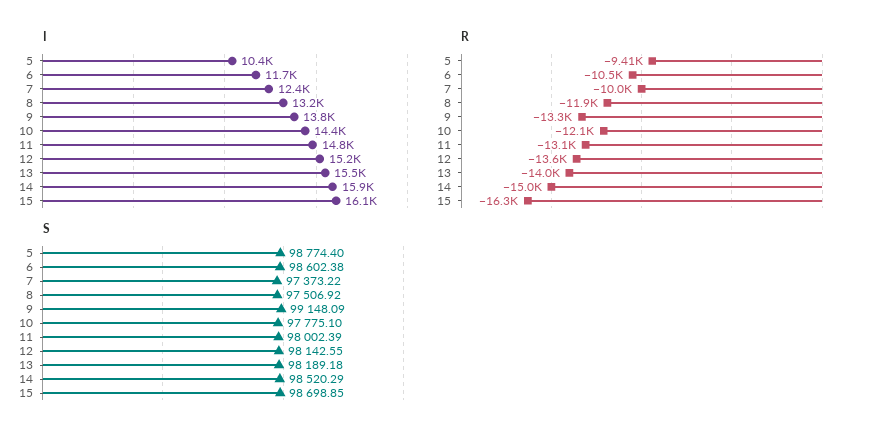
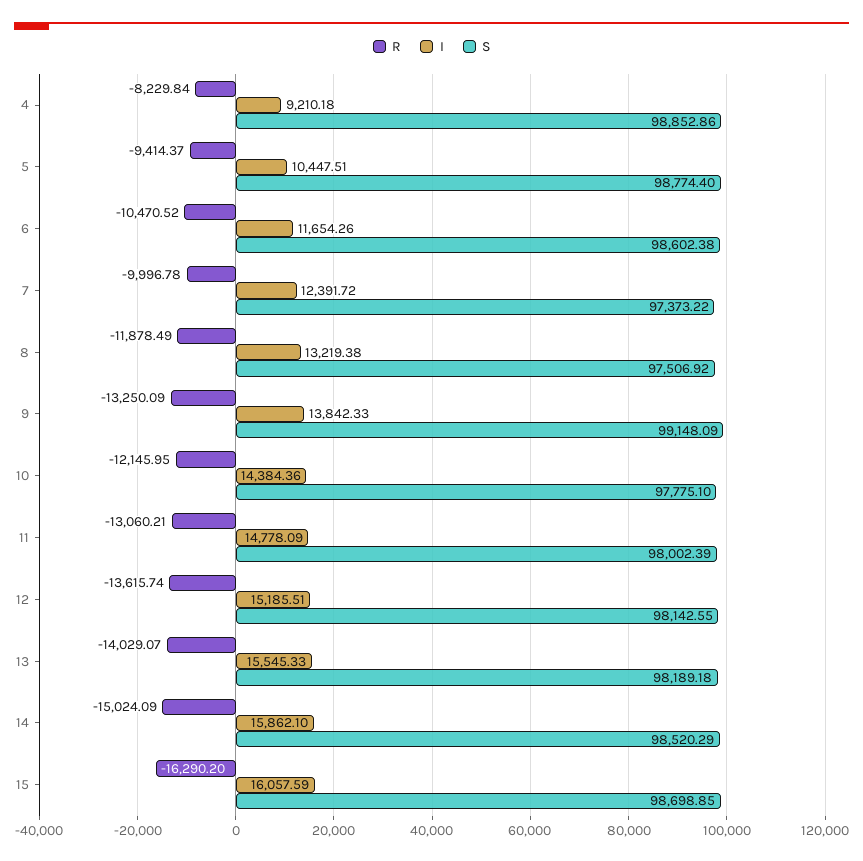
R, 4: none -> -8229.84
I, 4: none -> 9210.18
S, 4: none -> 98852.86

